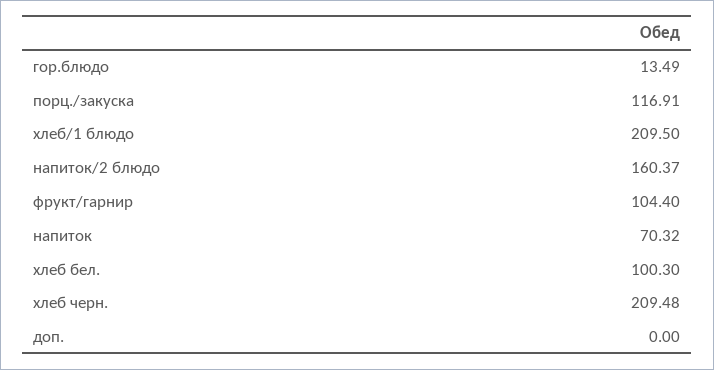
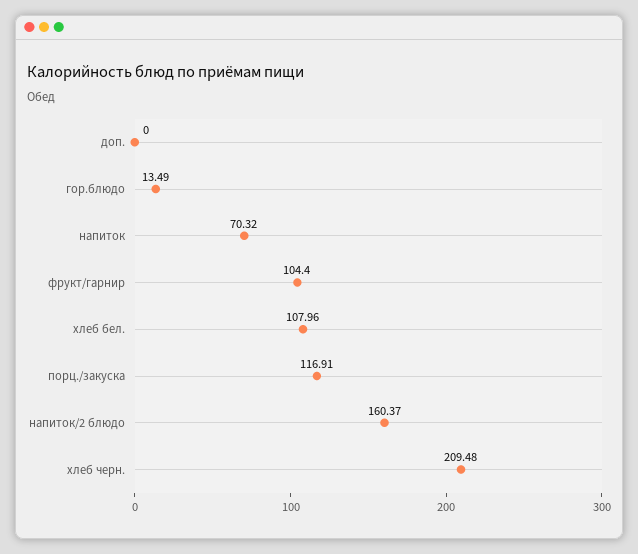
хлеб/1 блюдо: 209.5 -> none
хлеб бел.: 100.3 -> 107.96

